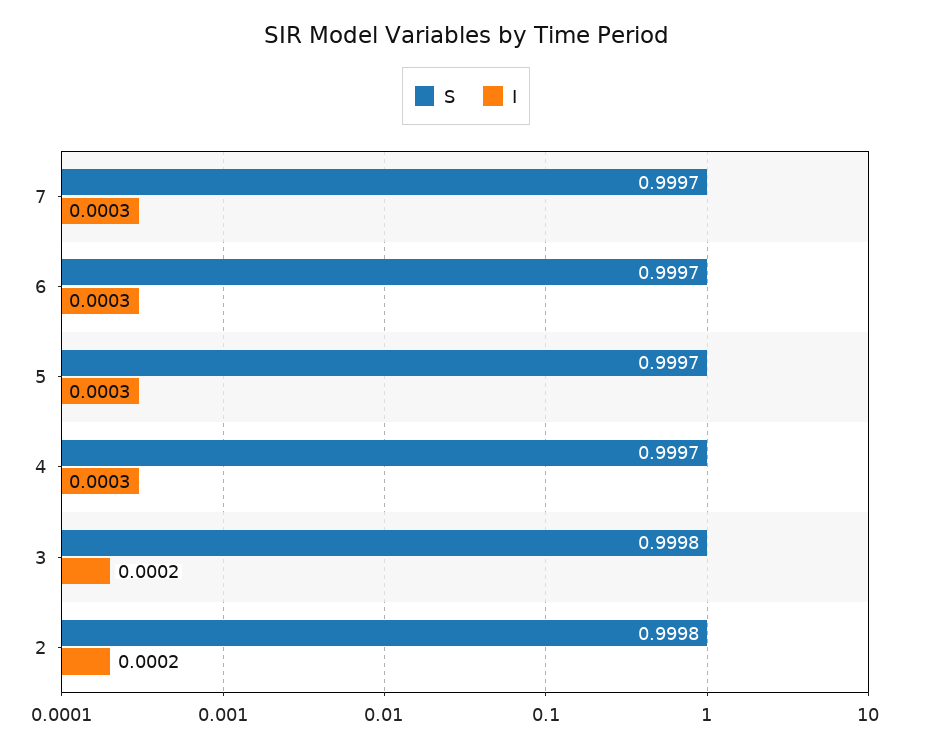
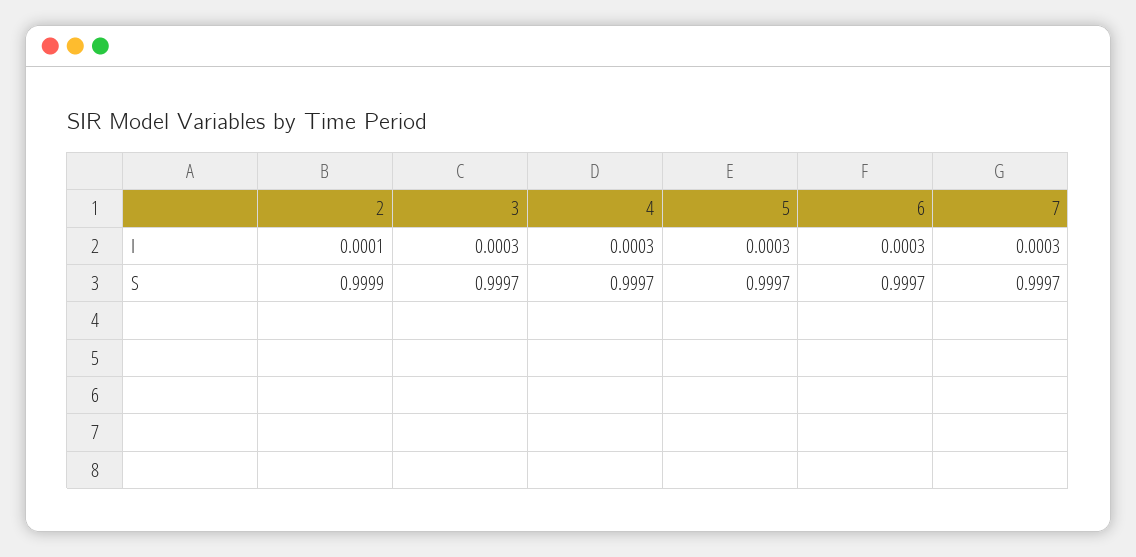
S, 3: 0.9998 -> 0.9997
I, 3: 0.0002 -> 0.0003
S, 2: 0.9998 -> 0.9999
I, 2: 0.0002 -> 0.0001

